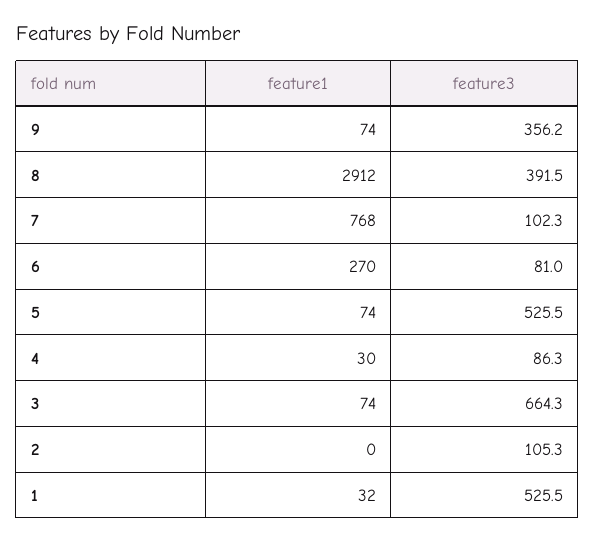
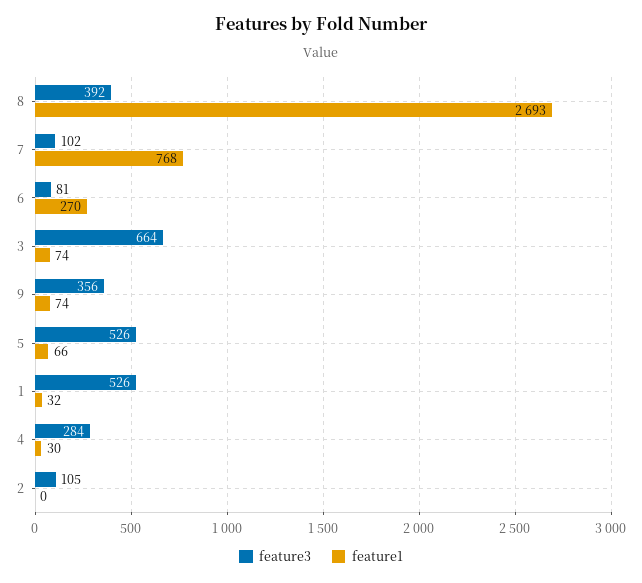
feature1, 8: 2912 -> 2693
feature1, 5: 74 -> 66
feature3, 4: 86.3 -> 284

